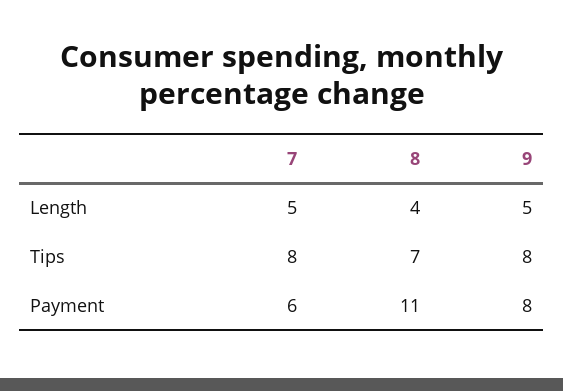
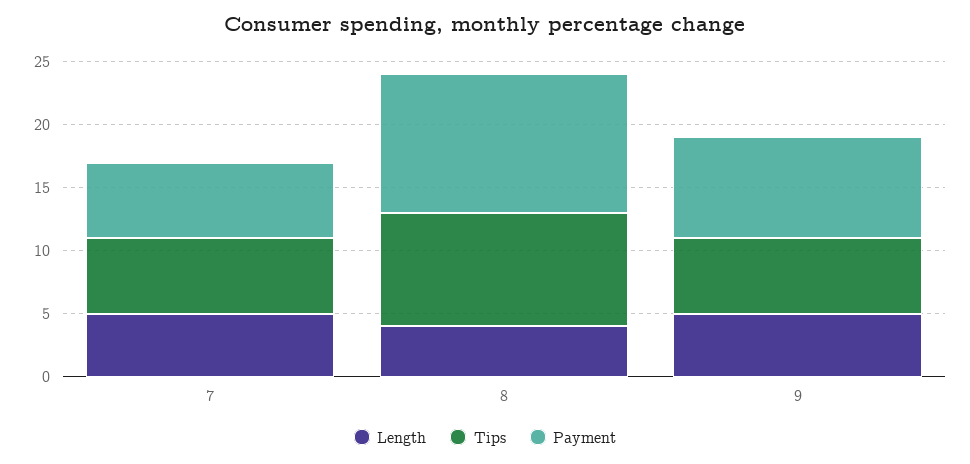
Tips, 7: 8 -> 6
Tips, 8: 7 -> 9
Tips, 9: 8 -> 6

